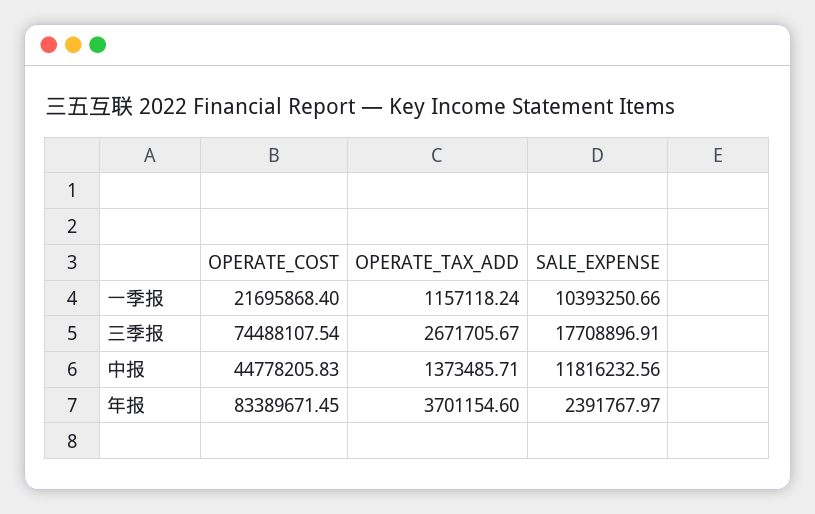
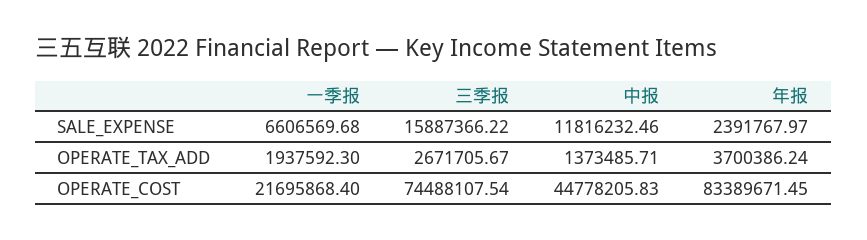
OPERATE_TAX_ADD, 一季报: 1157118.24 -> 1937592.3
SALE_EXPENSE, 一季报: 10393250.66 -> 6606569.68
SALE_EXPENSE, 三季报: 17708896.91 -> 15887366.22
SALE_EXPENSE, 中报: 11816232.56 -> 11816232.46
OPERATE_TAX_ADD, 年报: 3701154.6 -> 3700386.24

